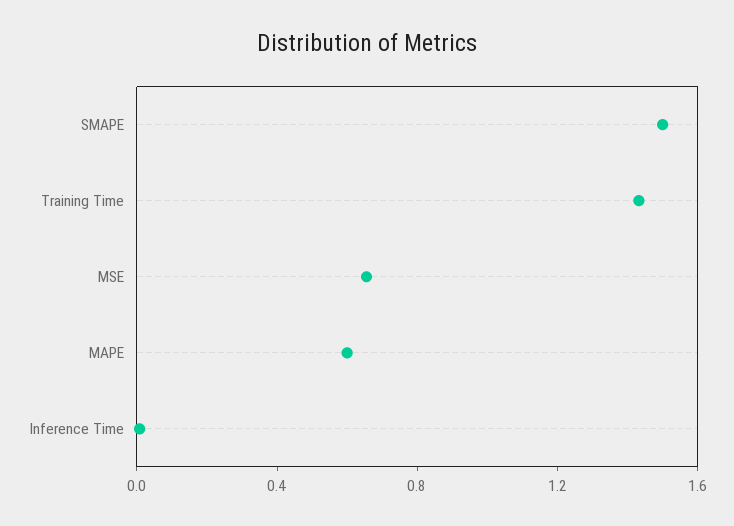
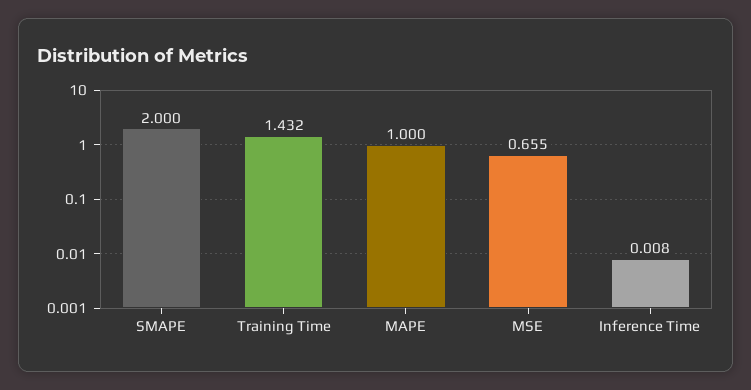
SMAPE: 1.5 -> 2
MAPE: 0.6 -> 1

